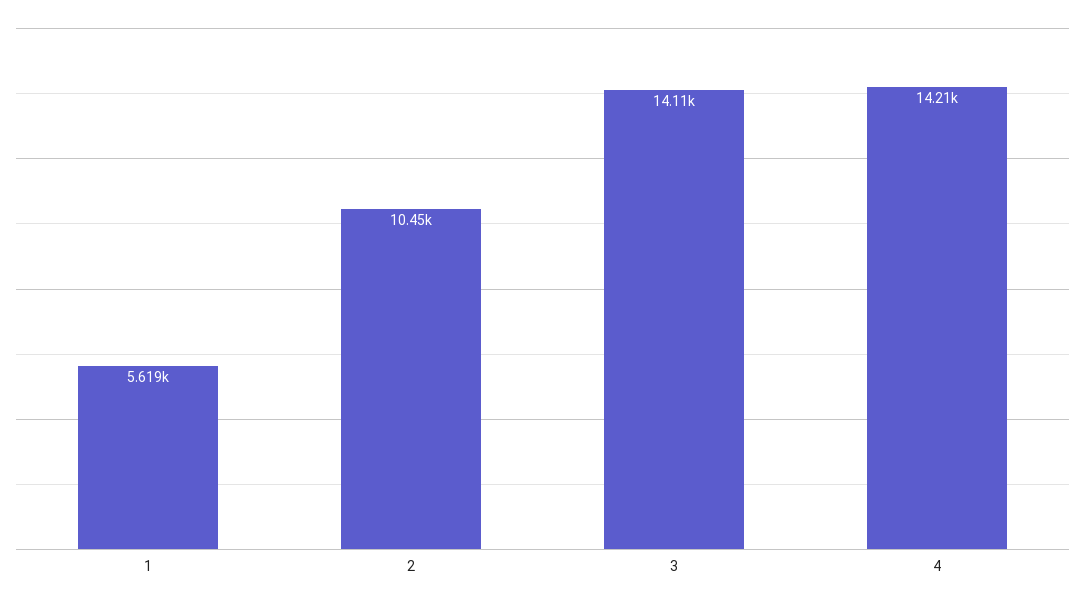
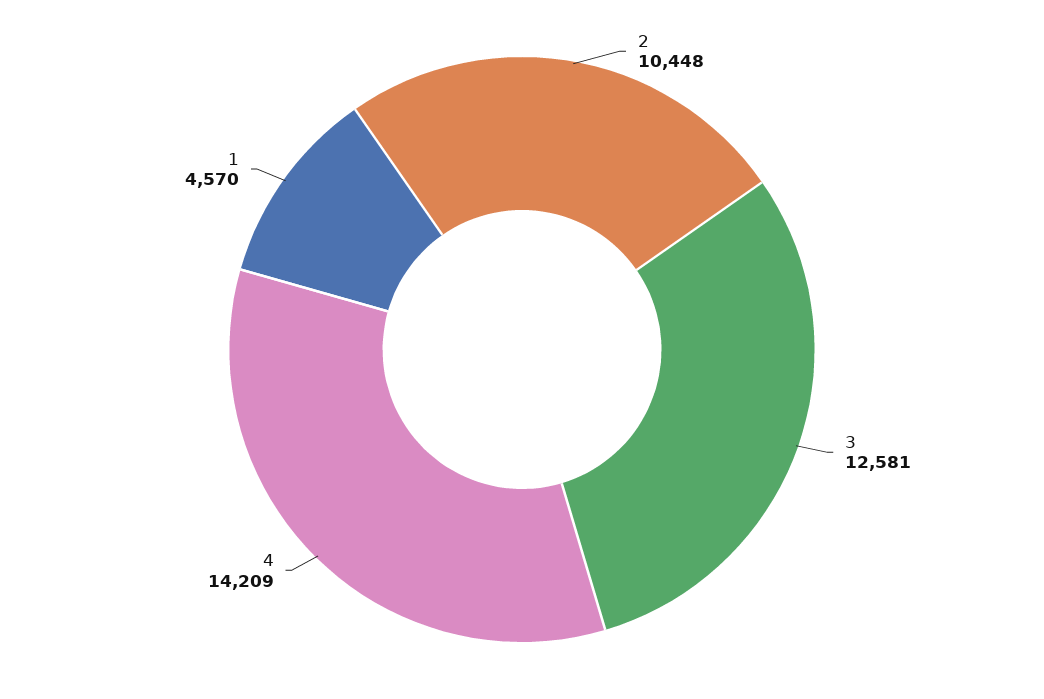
1: 5619 -> 4570
3: 14110 -> 12581

